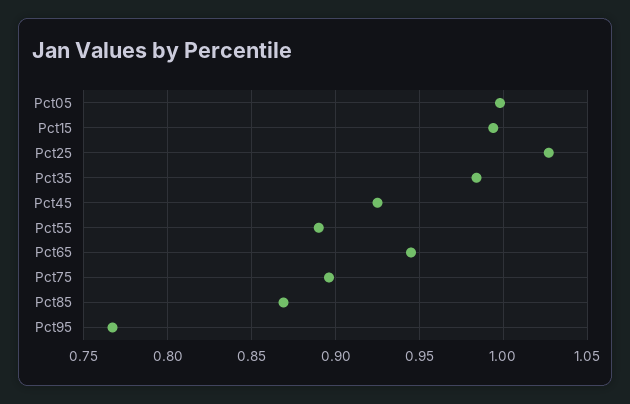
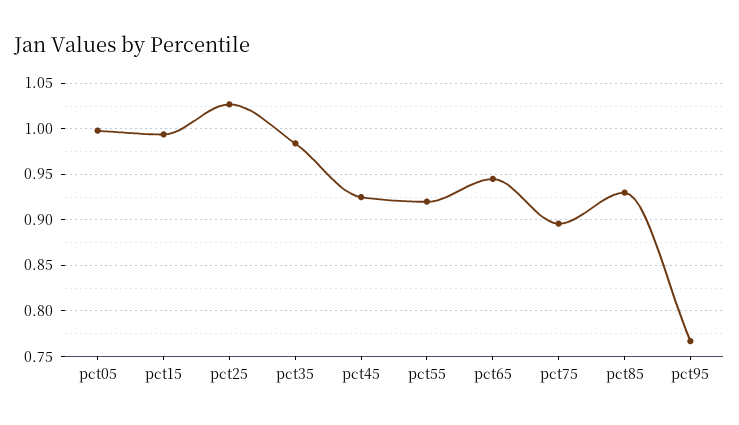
Pct55: 0.89 -> 0.92
Pct85: 0.87 -> 0.93

